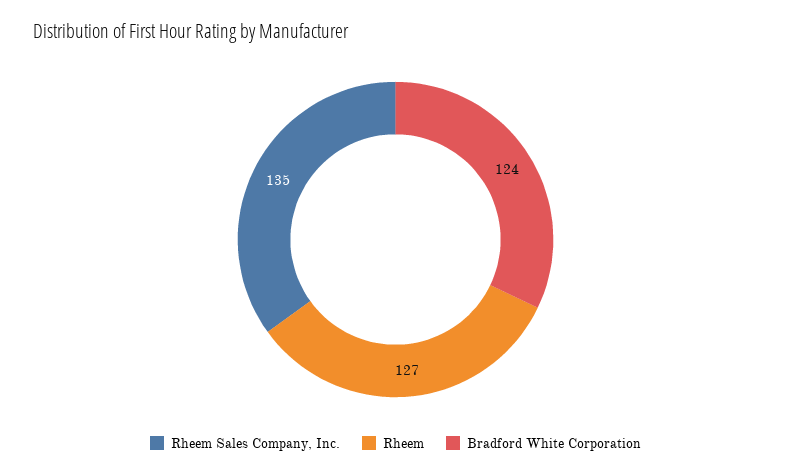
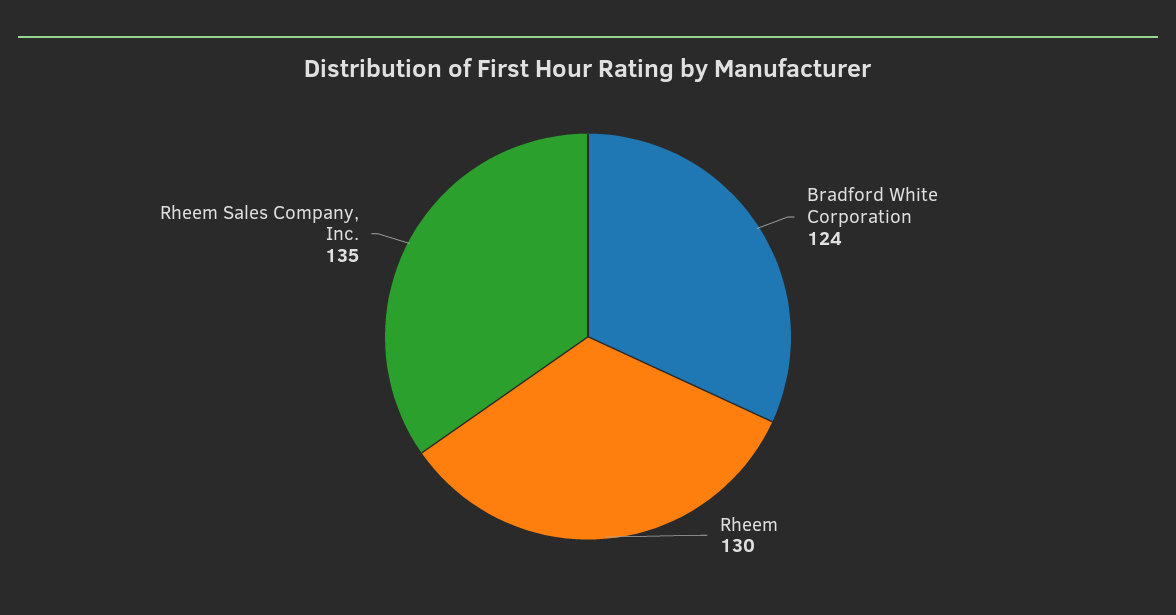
Rheem: 127 -> 130

